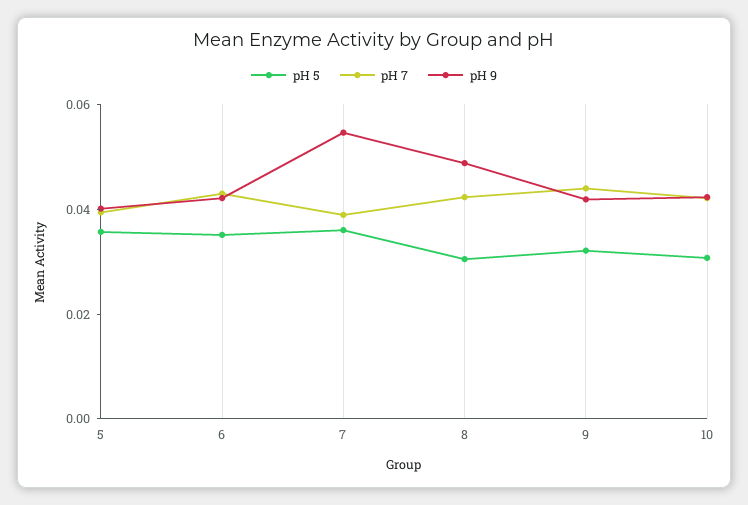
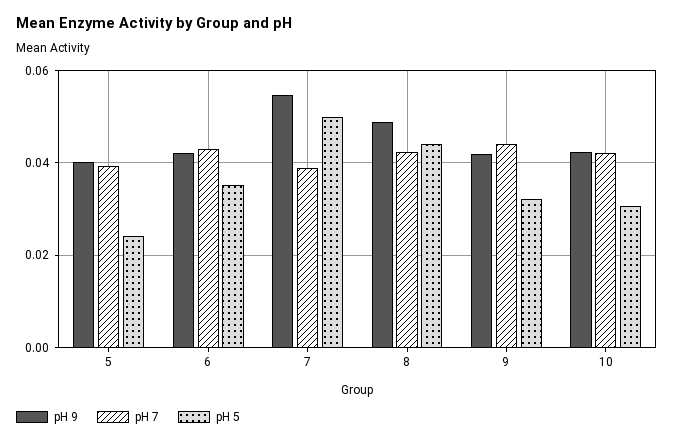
pH 5, 5: 0.035 -> 0.024
pH 5, 7: 0.035 -> 0.05
pH 5, 8: 0.03 -> 0.044

